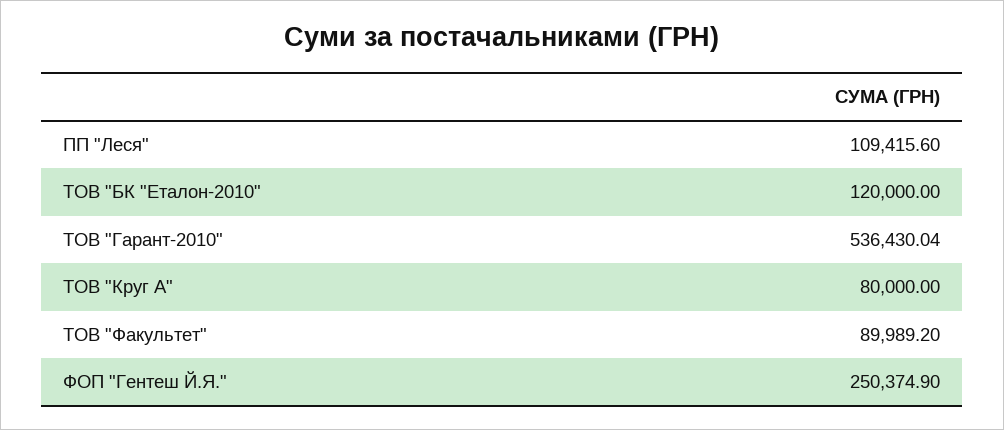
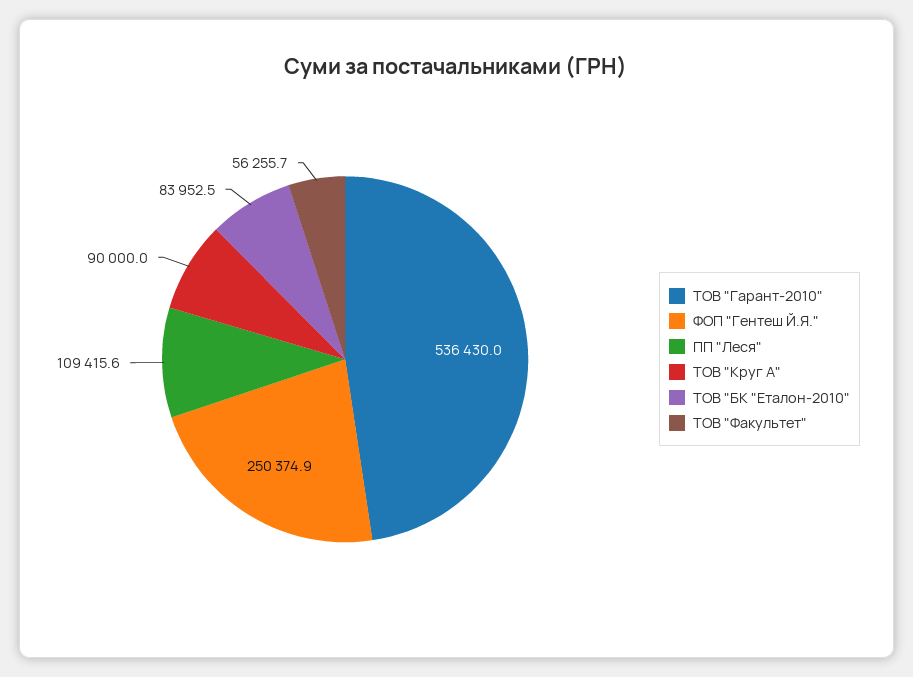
ТОВ "БК "Еталон-2010": 120000 -> 83952.5
ТОВ "Круг А": 80000 -> 90000
ТОВ "Факультет": 89989.2 -> 56255.7

